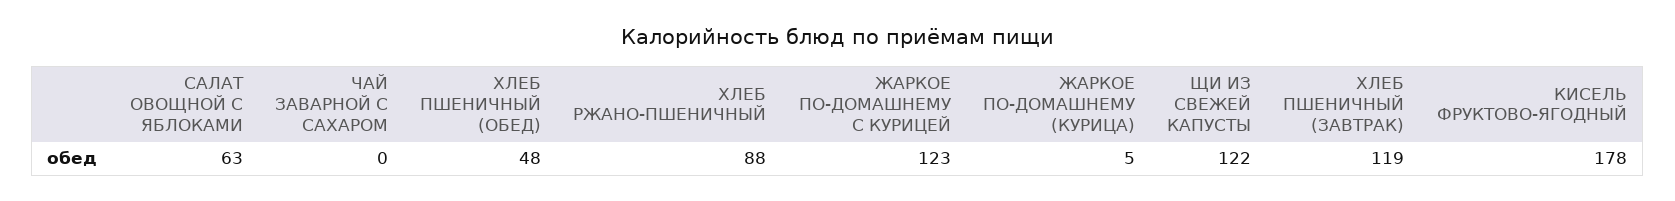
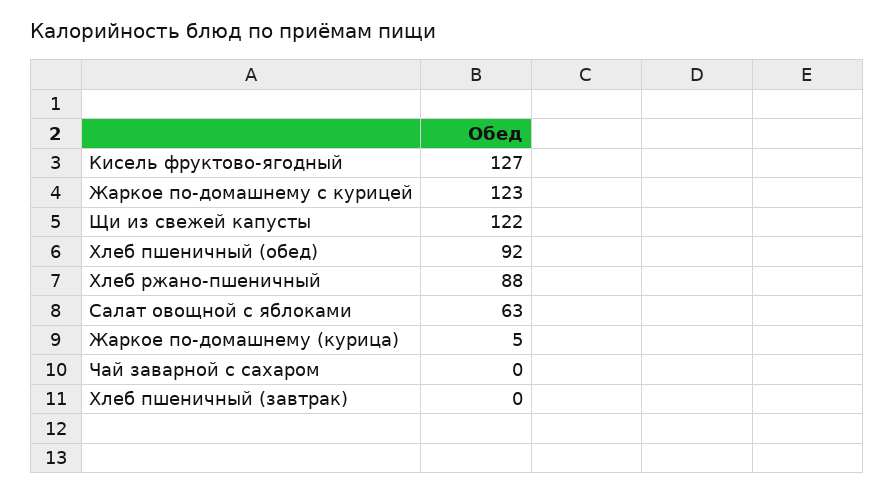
ХЛЕБ ПШЕНИЧНЫЙ (ОБЕД): 48 -> 92
ХЛЕБ ПШЕНИЧНЫЙ (ЗАВТРАК): 119 -> 0
КИСЕЛЬ ФРУКТОВО-ЯГОДНЫЙ: 178 -> 127

